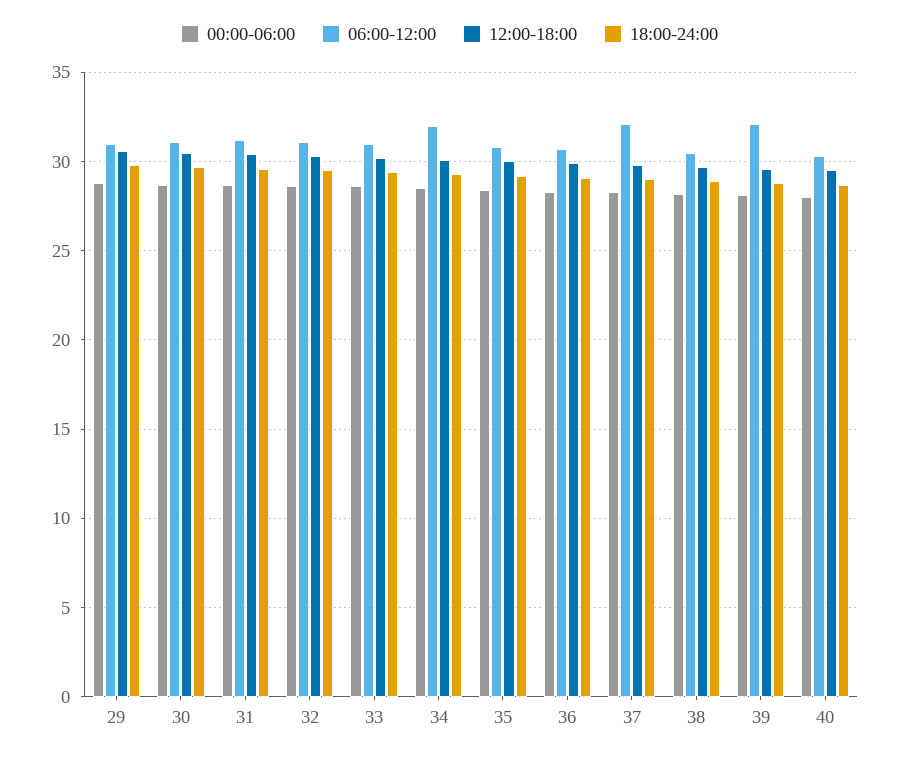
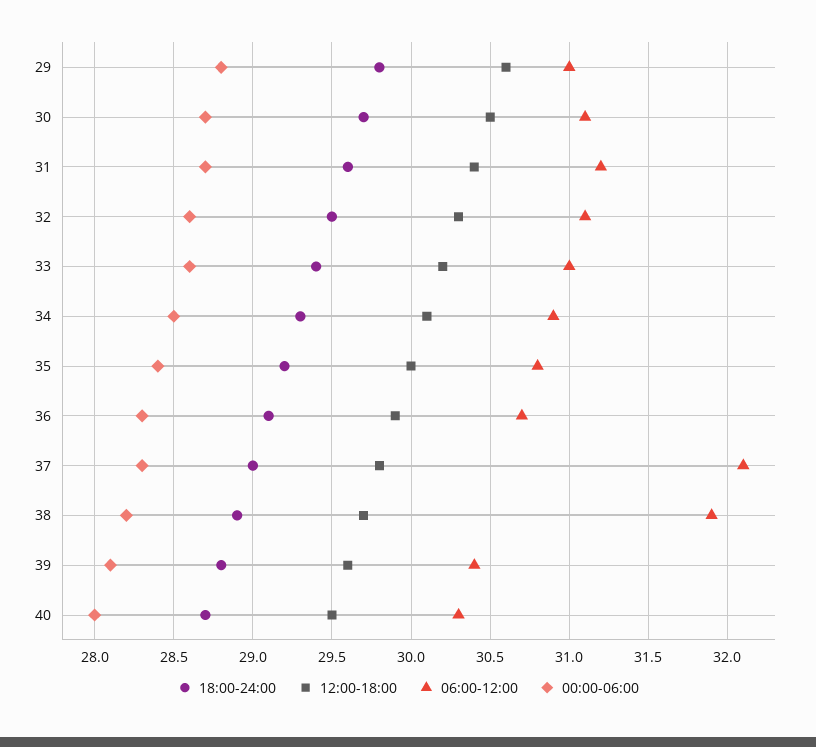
06:00-12:00, 34: 32 -> 30.9
06:00-12:00, 38: 30.5 -> 31.9
06:00-12:00, 39: 32 -> 30.4

